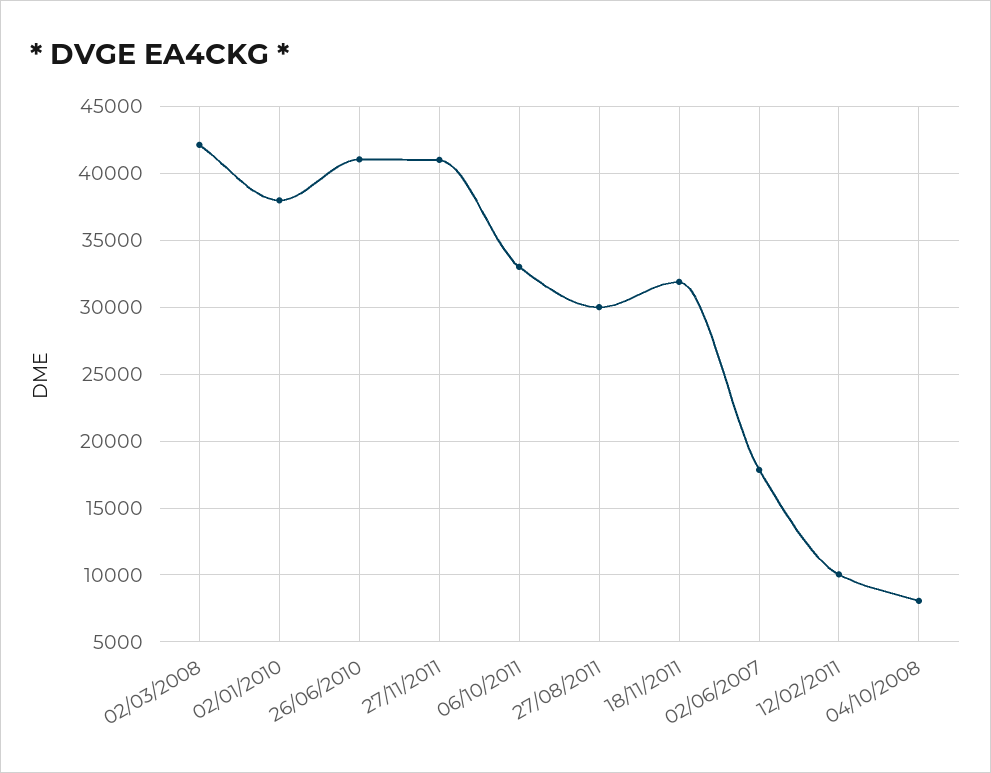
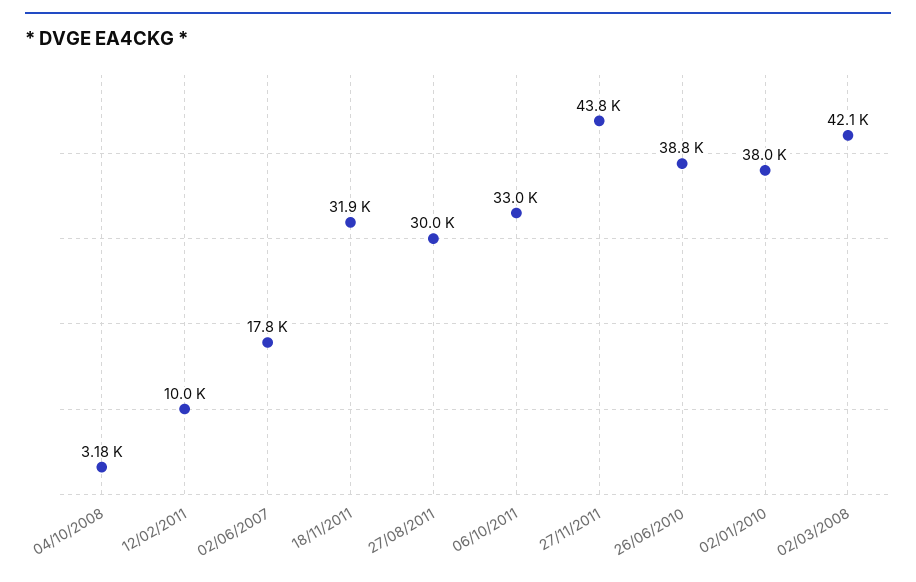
26/06/2010: 41000 -> 38800
27/11/2011: 41000 -> 43800
04/10/2008: 8000 -> 3180

